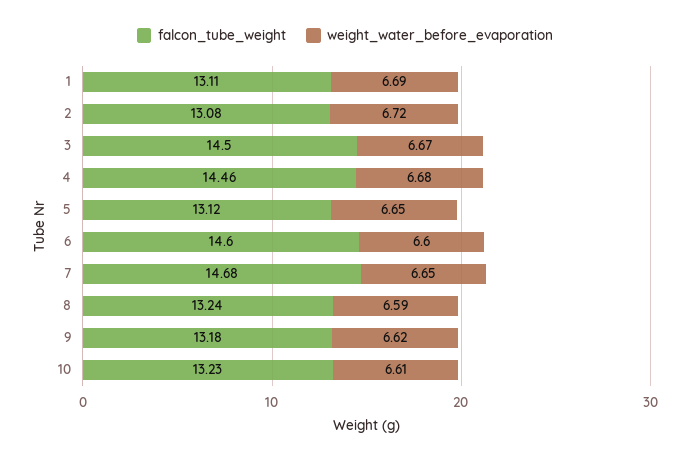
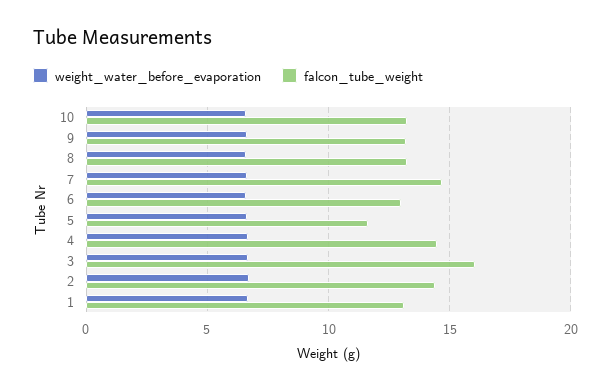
falcon_tube_weight, 2: 13.08 -> 14.5
falcon_tube_weight, 3: 14.5 -> 16
falcon_tube_weight, 5: 13.12 -> 11.5
falcon_tube_weight, 6: 14.6 -> 13

